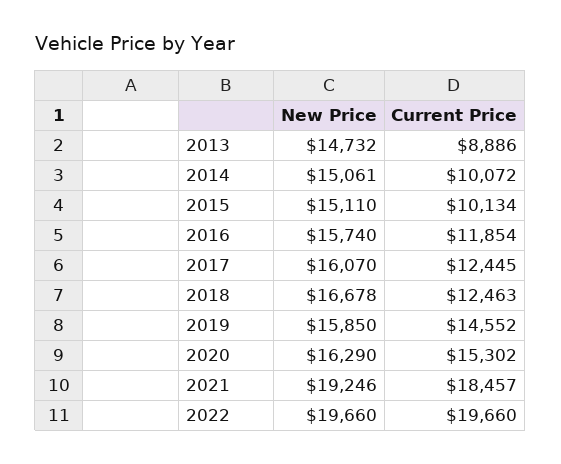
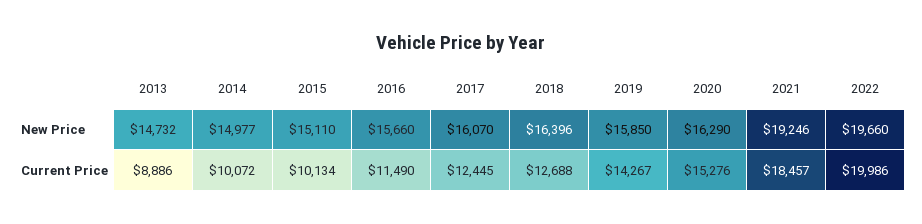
New Price, 2014: 15061 -> 14977
New Price, 2016: 15740 -> 15660
Current Price, 2016: 11854 -> 11490
New Price, 2018: 16678 -> 16396
Current Price, 2018: 12463 -> 12688
Current Price, 2019: 14552 -> 14267
Current Price, 2020: 15302 -> 15276
Current Price, 2022: 19660 -> 19986

